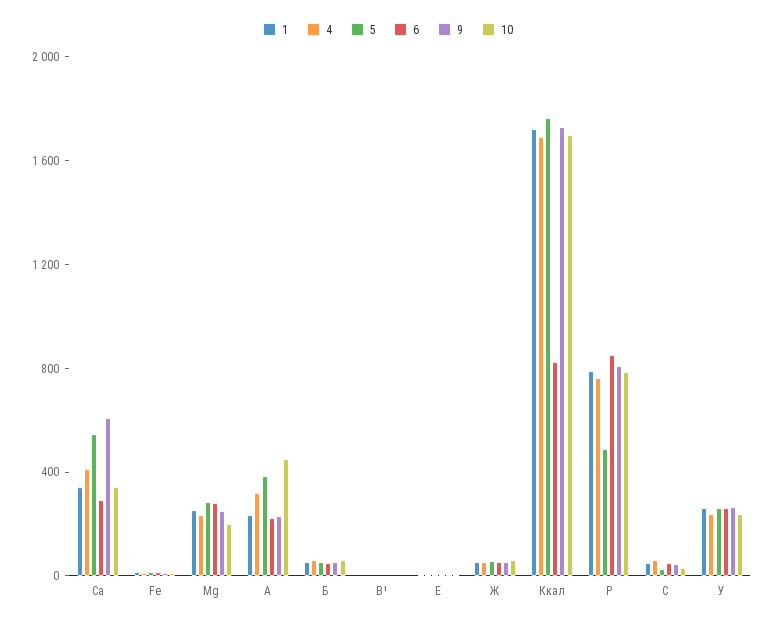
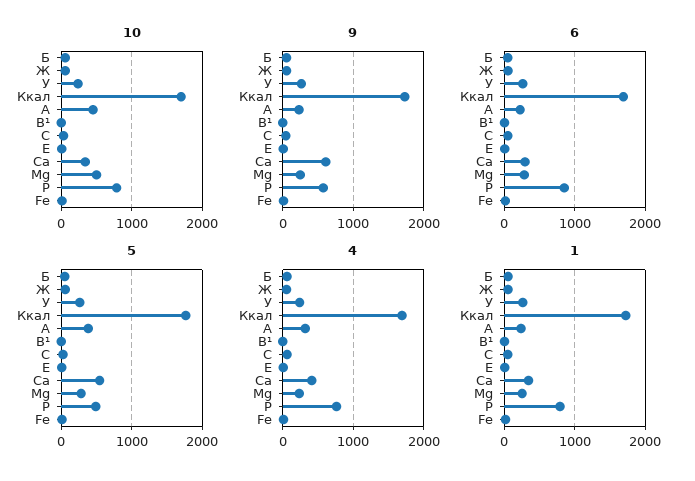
10, Mg: 200 -> 500
6, Ккал: 800 -> 1700
9, Р: 800 -> 600

